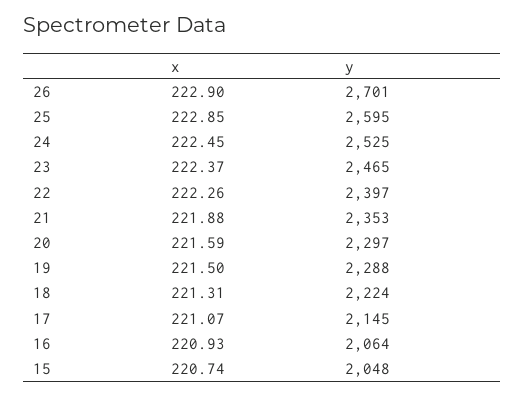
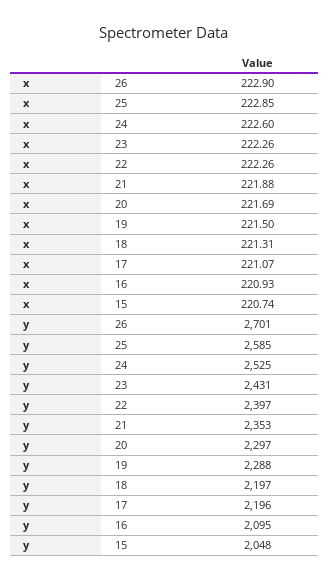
y, 25: 2595 -> 2585
x, 24: 222.45 -> 222.6
x, 23: 222.37 -> 222.26
y, 23: 2465 -> 2431
x, 20: 221.59 -> 221.69
y, 18: 2224 -> 2197
y, 17: 2145 -> 2196
y, 16: 2064 -> 2095

